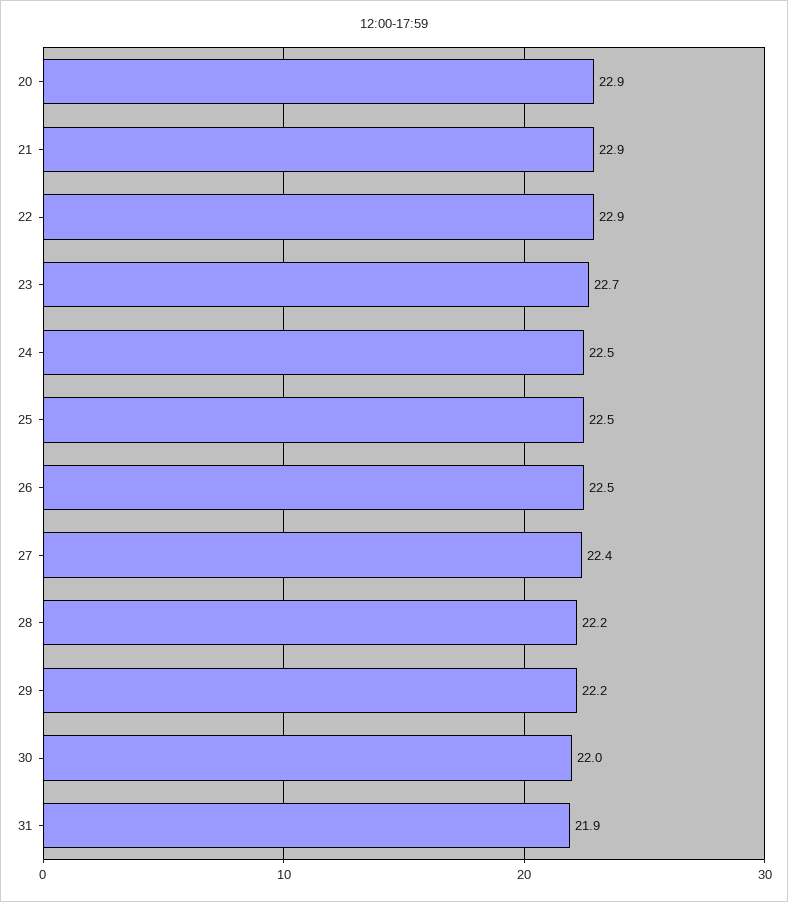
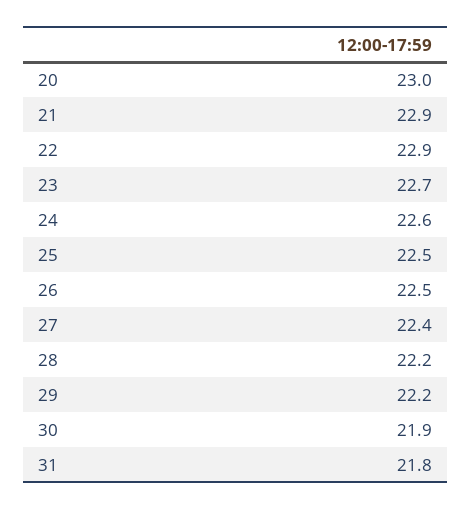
20: 22.9 -> 23
24: 22.5 -> 22.6
30: 22 -> 21.9
31: 21.9 -> 21.8

